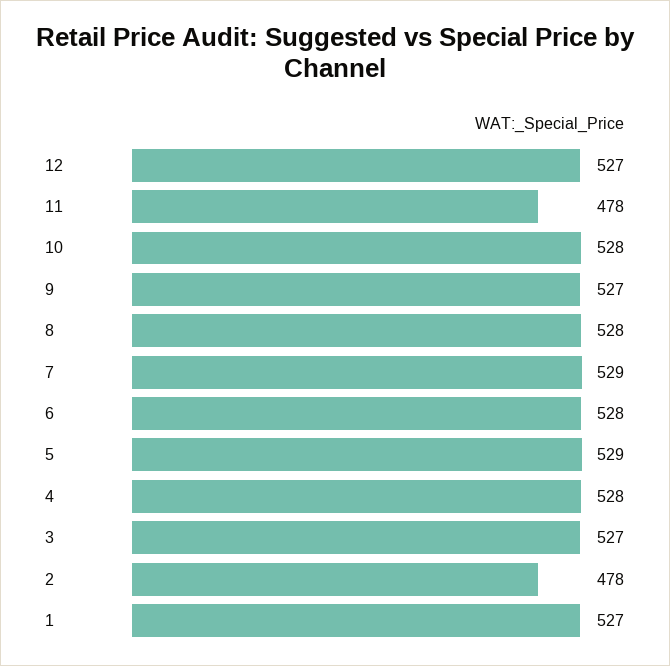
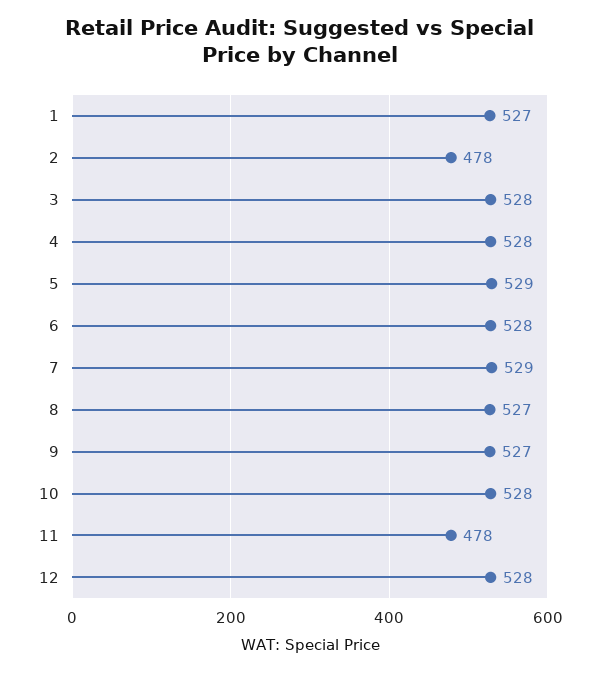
12: 527 -> 528
8: 528 -> 527
3: 527 -> 528

